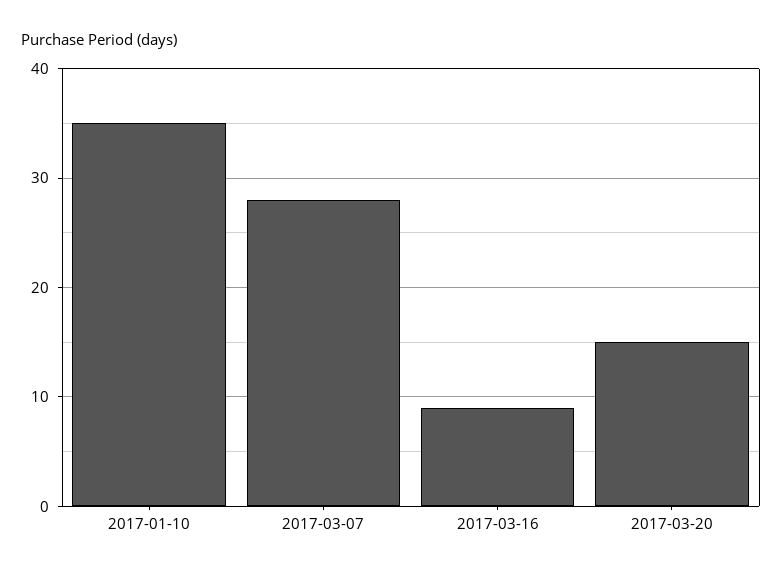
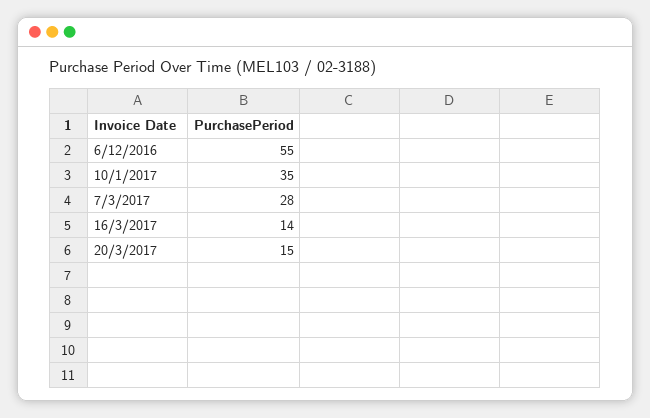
2017-03-16: 9 -> 14
6/12/2016: none -> 55

